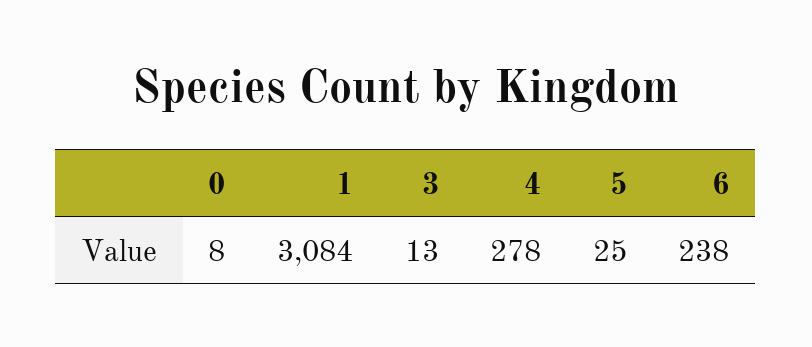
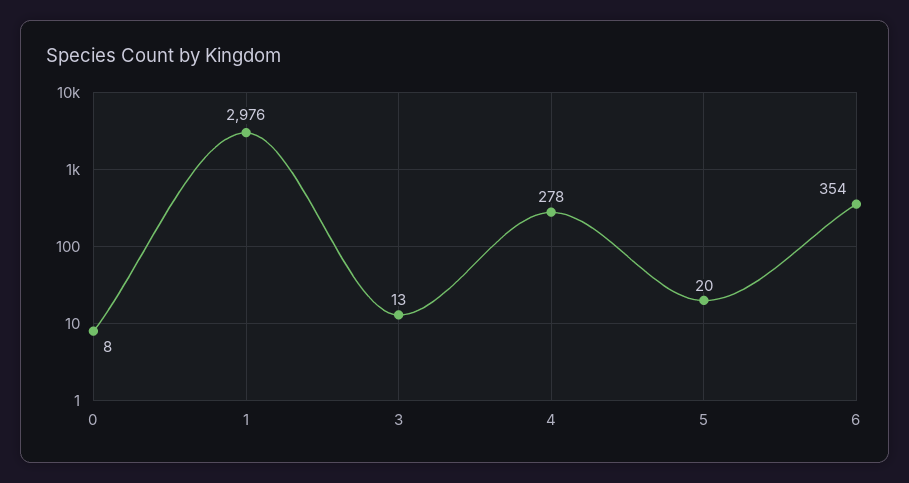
1: 3084 -> 2976
5: 25 -> 20
6: 238 -> 354

